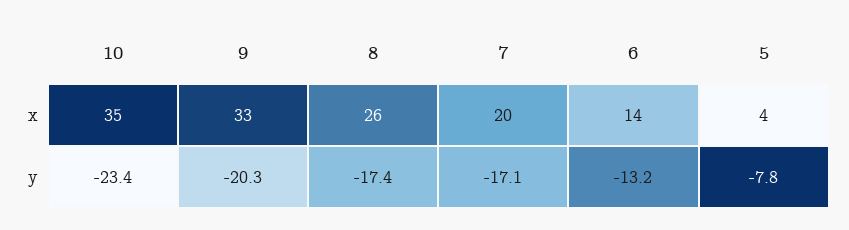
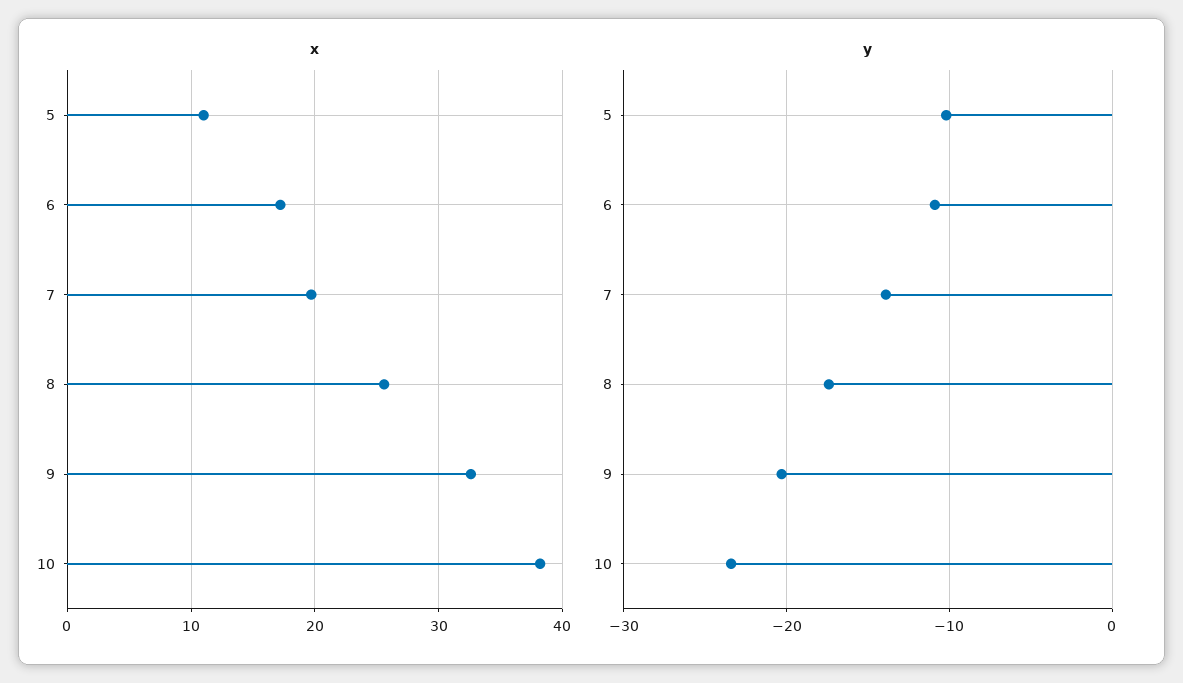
x, 10: 35 -> 38
x, 6: 14 -> 17
x, 5: 4 -> 11
y, 7: -17.1 -> -14
y, 6: -13.2 -> -11
y, 5: -7.8 -> -10

